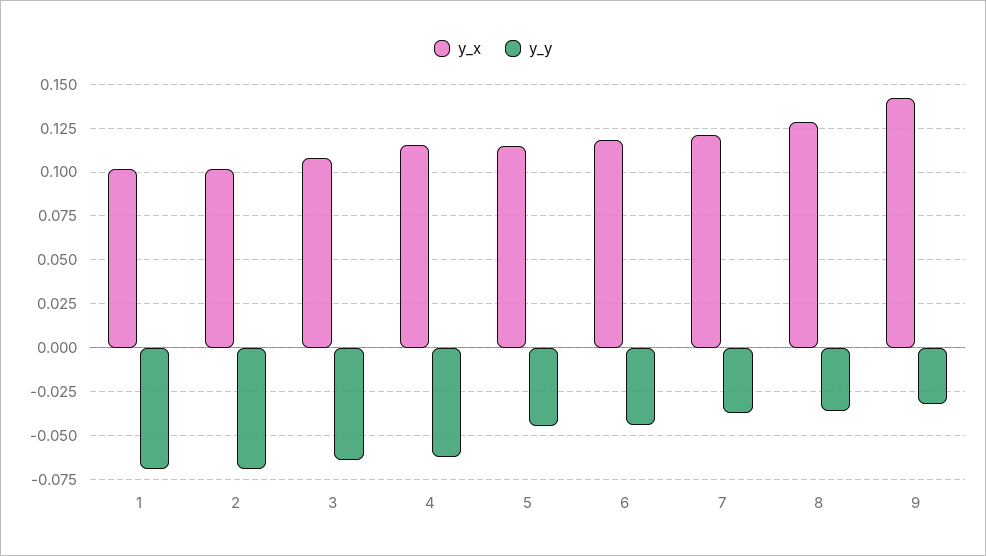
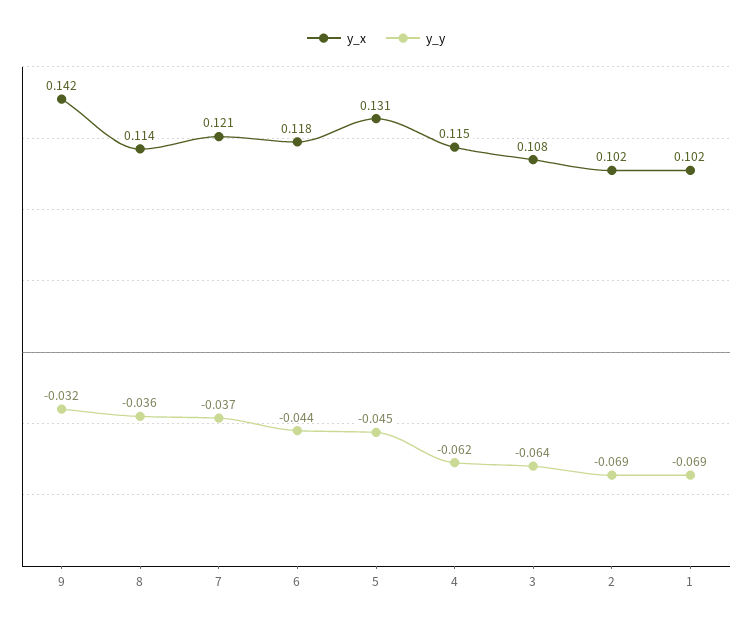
y_x, 5: 0.115 -> 0.131
y_x, 8: 0.13 -> 0.114

